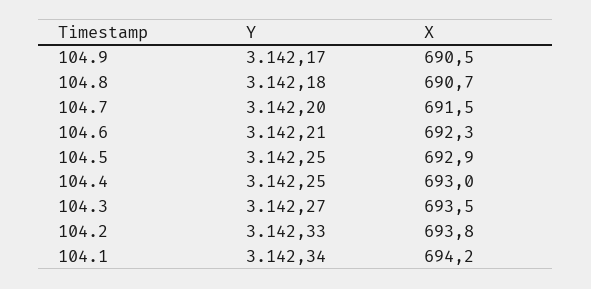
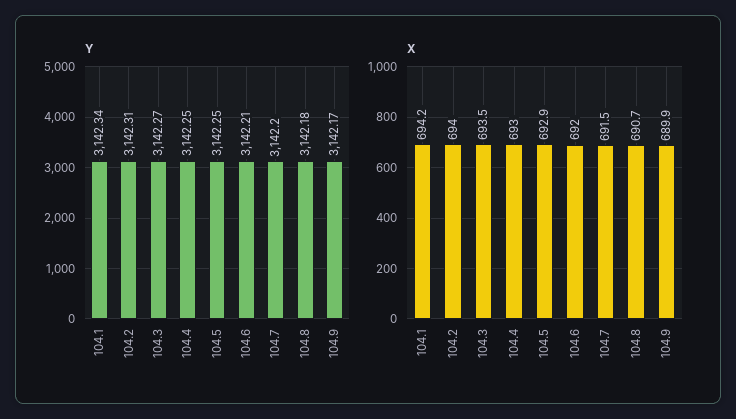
X, 104.9: 690.5 -> 689.9
X, 104.6: 692.3 -> 692
Y, 104.2: 3142.33 -> 3142.31
X, 104.2: 693.8 -> 694

